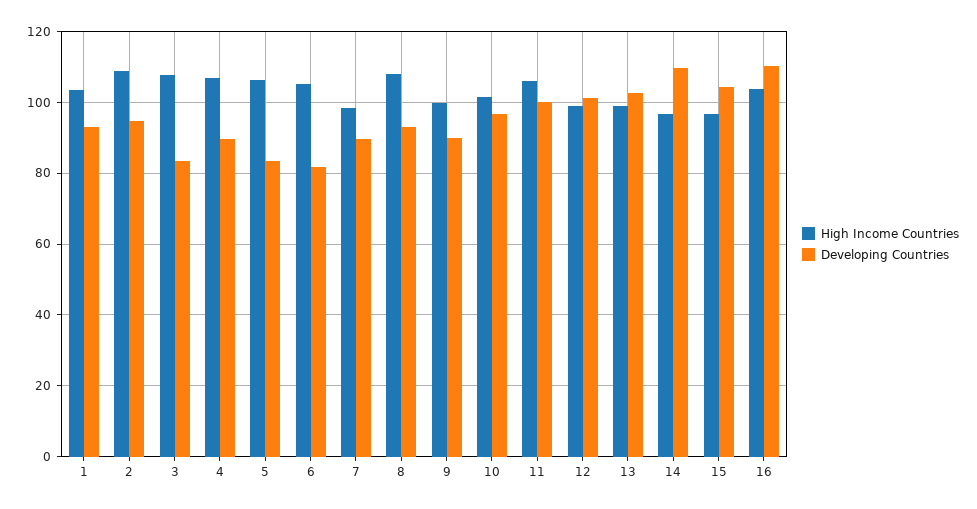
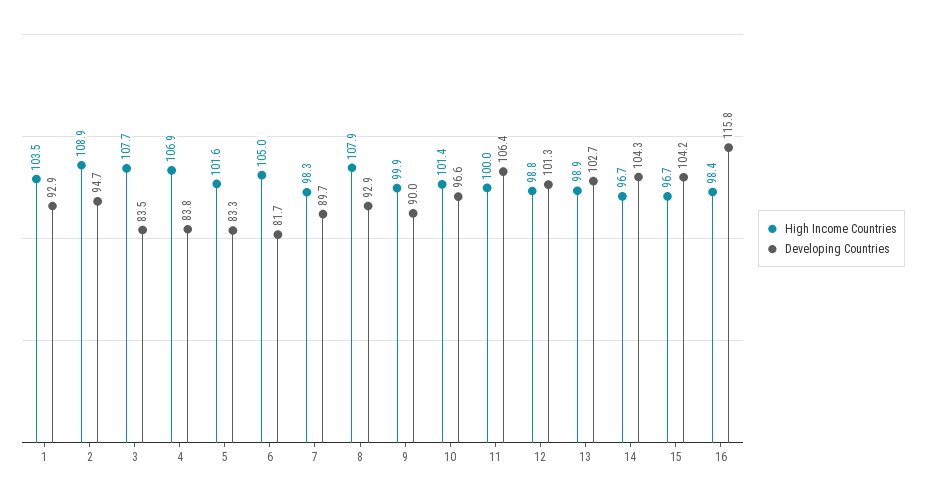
Developing Countries, 4: 90 -> 83.8
High Income Countries, 5: 106 -> 101.6
High Income Countries, 11: 106 -> 100
Developing Countries, 11: 100 -> 106.4
Developing Countries, 14: 110 -> 104.3
High Income Countries, 16: 104 -> 98.4
Developing Countries, 16: 110 -> 115.8

